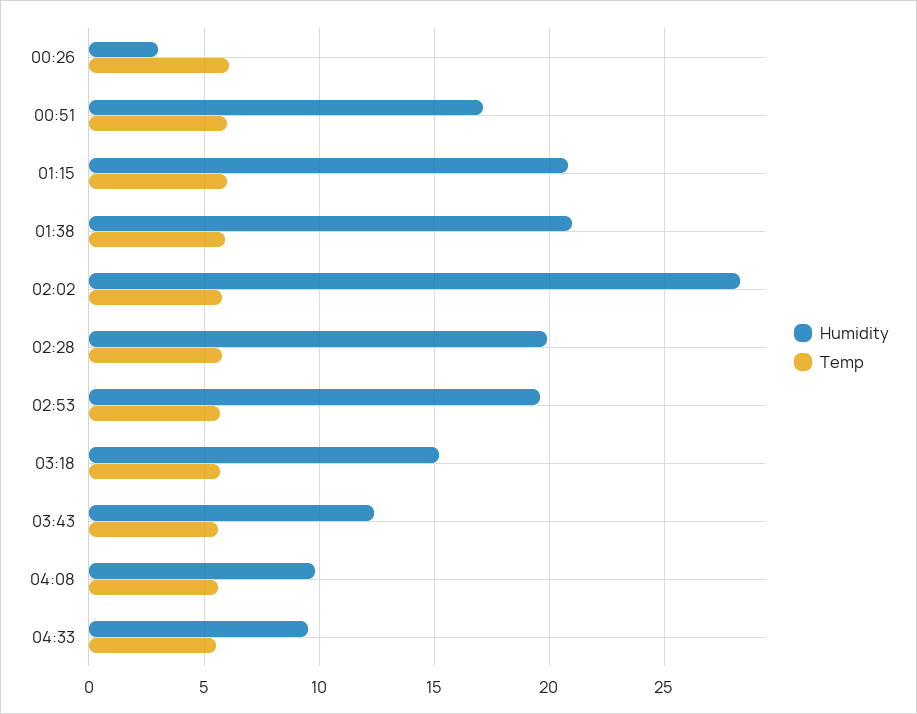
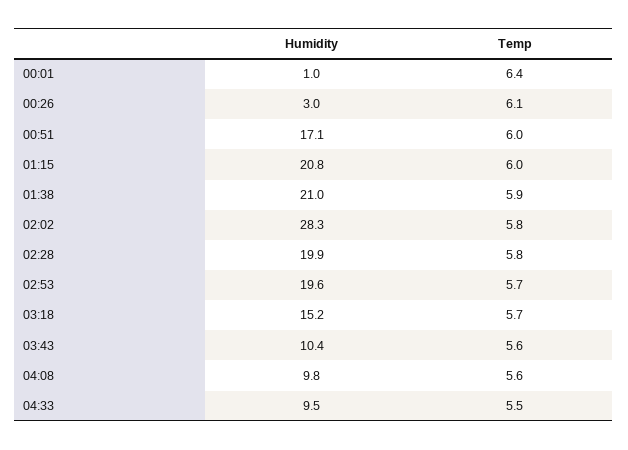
Humidity, 03:43: 12.5 -> 10.4
Humidity, 00:01: none -> 1
Temp, 00:01: none -> 6.4

